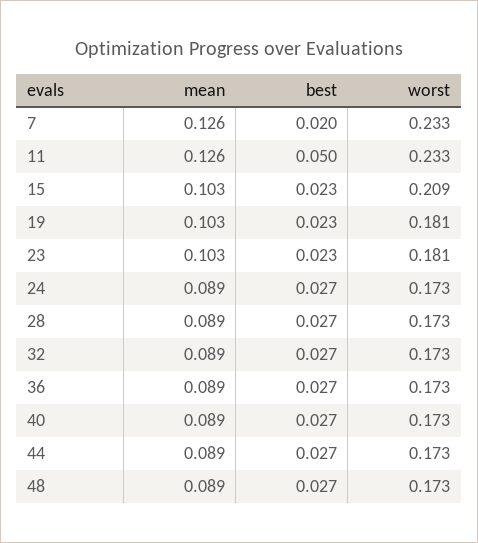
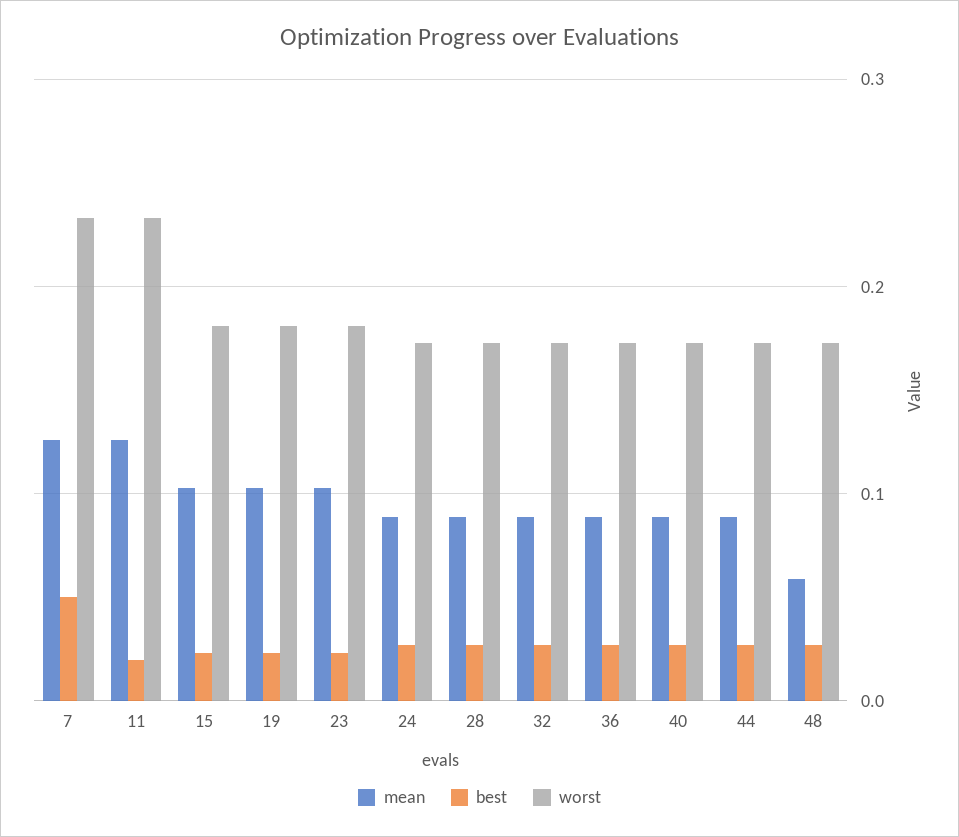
best, 7: 0.02 -> 0.05
best, 11: 0.05 -> 0.02
worst, 15: 0.209 -> 0.18
mean, 48: 0.089 -> 0.06

